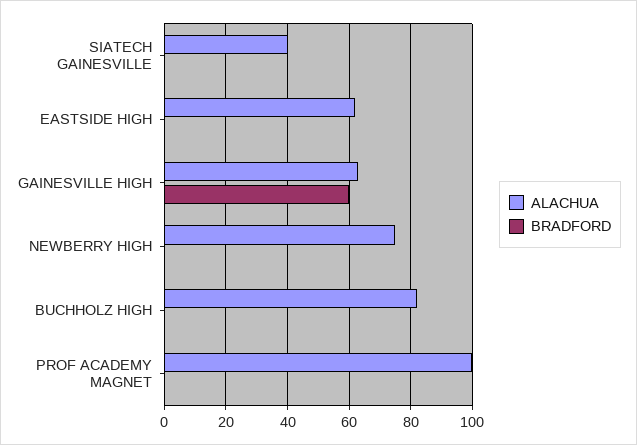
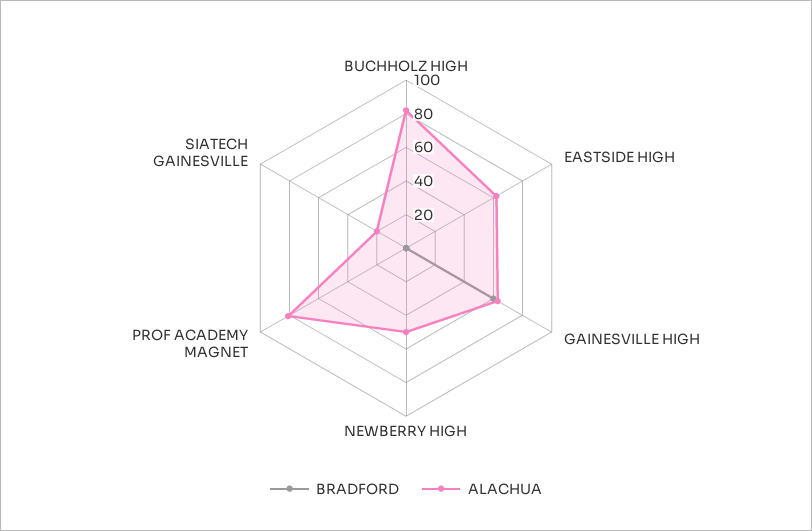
ALACHUA, SIATECH GAINESVILLE: 40 -> 20
ALACHUA, NEWBERRY HIGH: 75 -> 50
ALACHUA, PROF ACADEMY MAGNET: 100 -> 80

